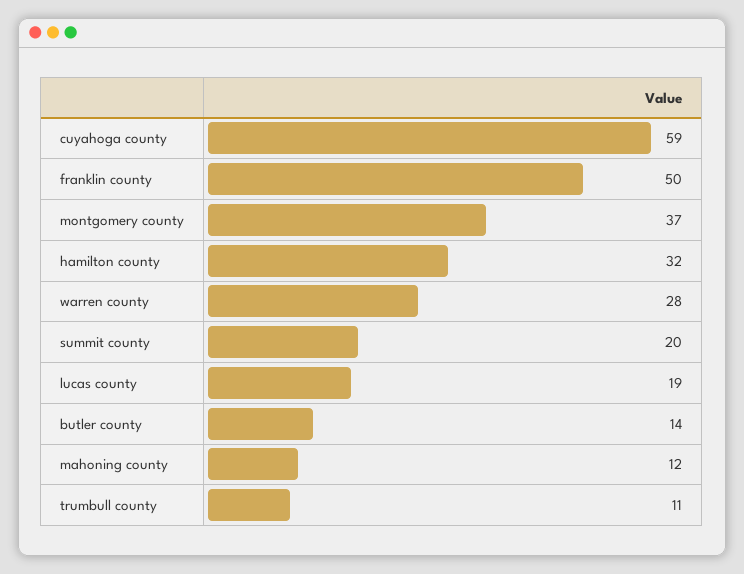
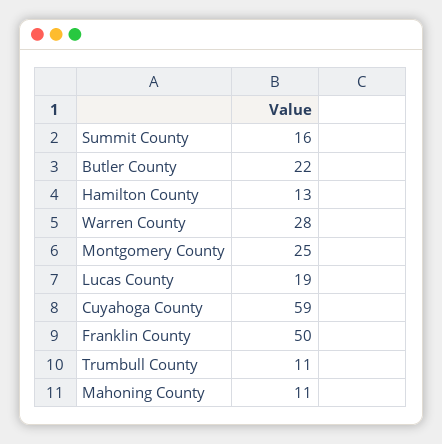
montgomery county: 37 -> 25
hamilton county: 32 -> 13
summit county: 20 -> 16
butler county: 14 -> 22
mahoning county: 12 -> 11

